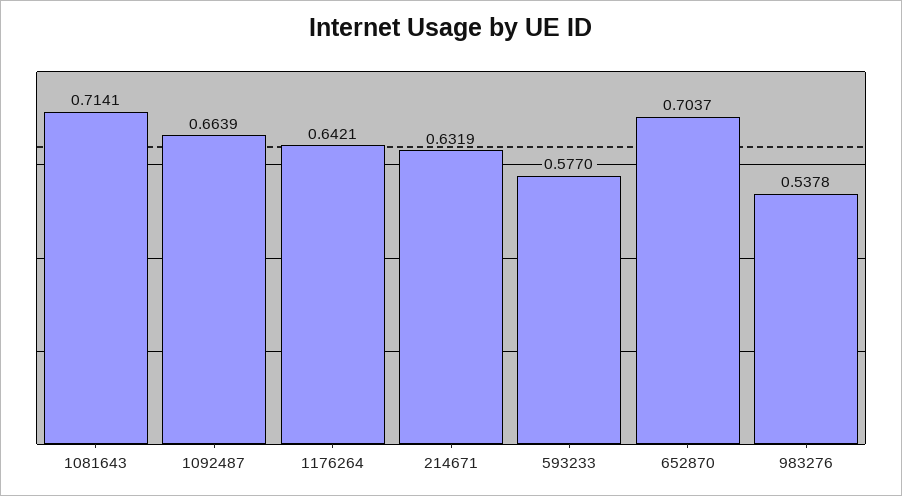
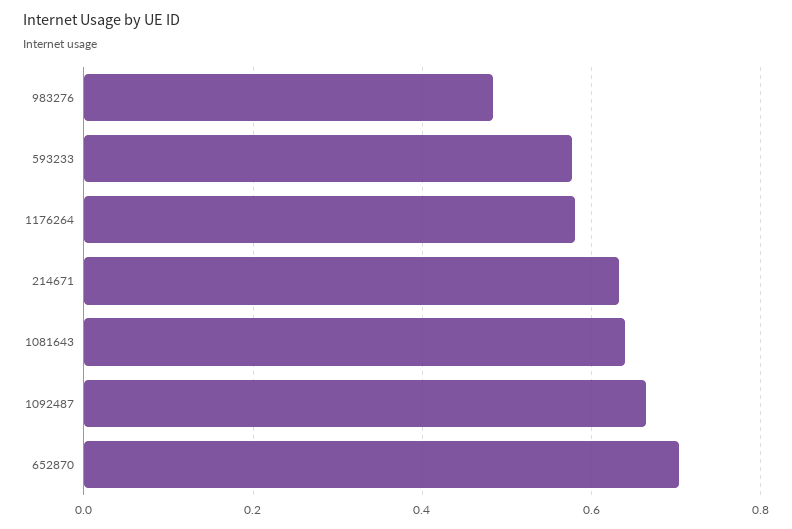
1081643: 0.7141 -> 0.64
1176264: 0.6421 -> 0.58
983276: 0.5378 -> 0.48

